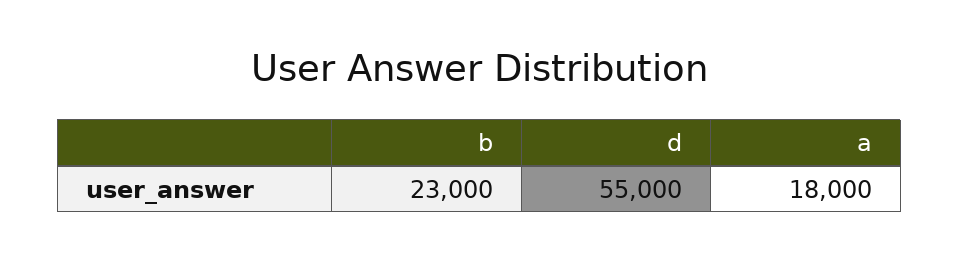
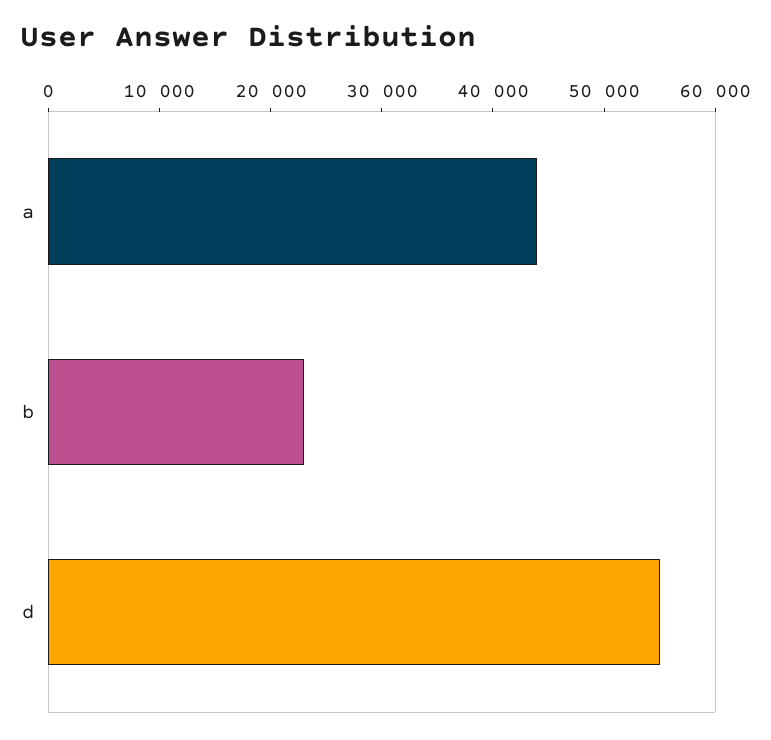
a: 18000 -> 44000

